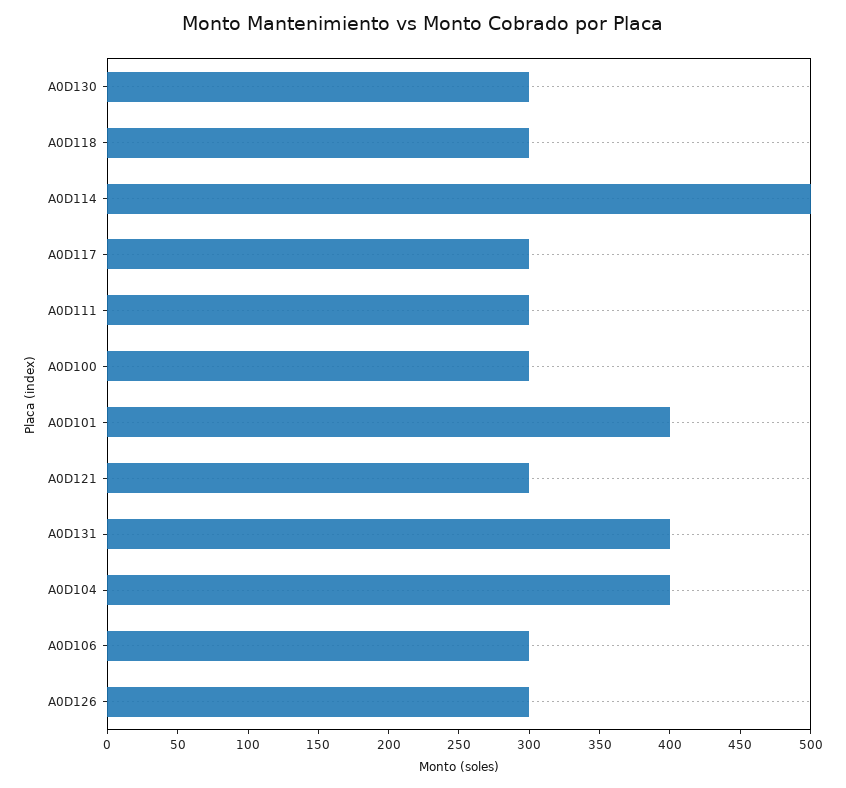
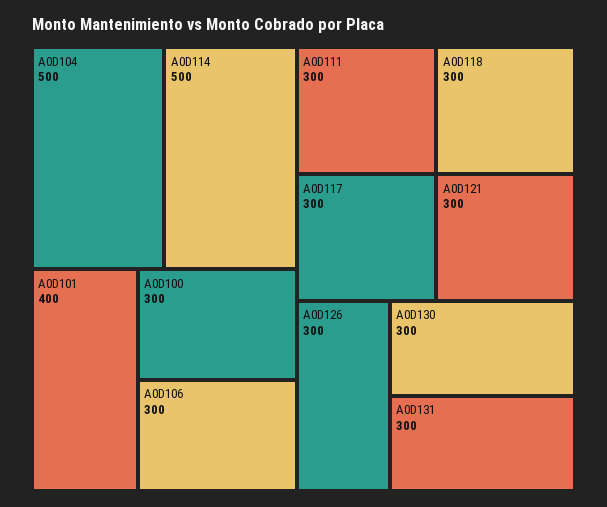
A0D131: 400 -> 300
A0D104: 400 -> 500

